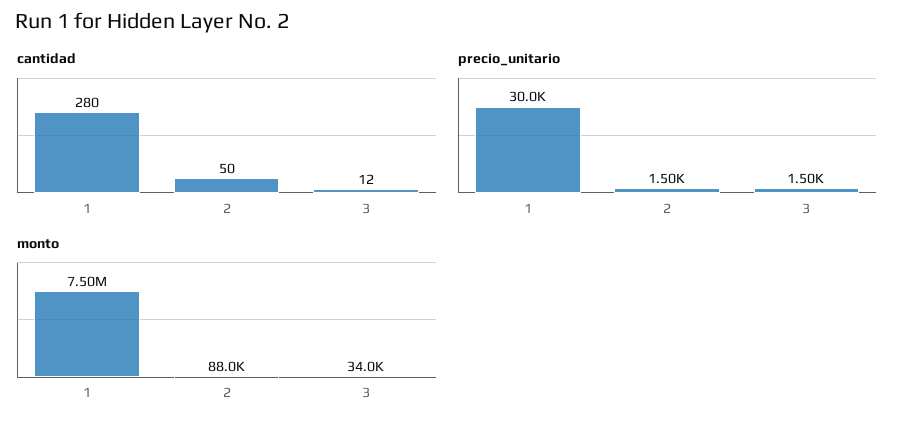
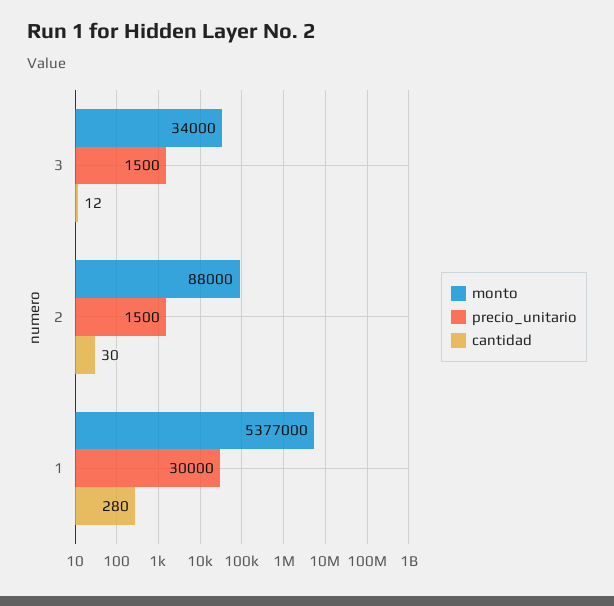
cantidad, 2: 50 -> 30
monto, 1: 7500000 -> 5377000

